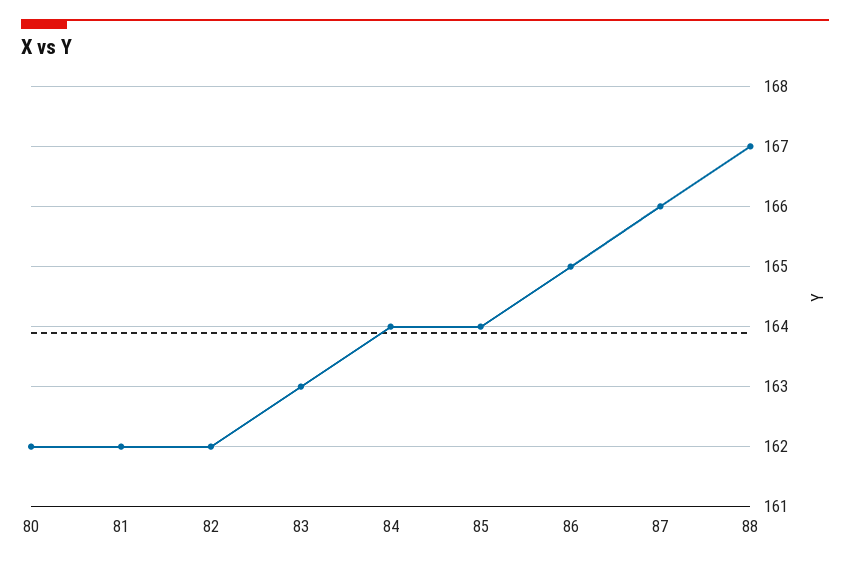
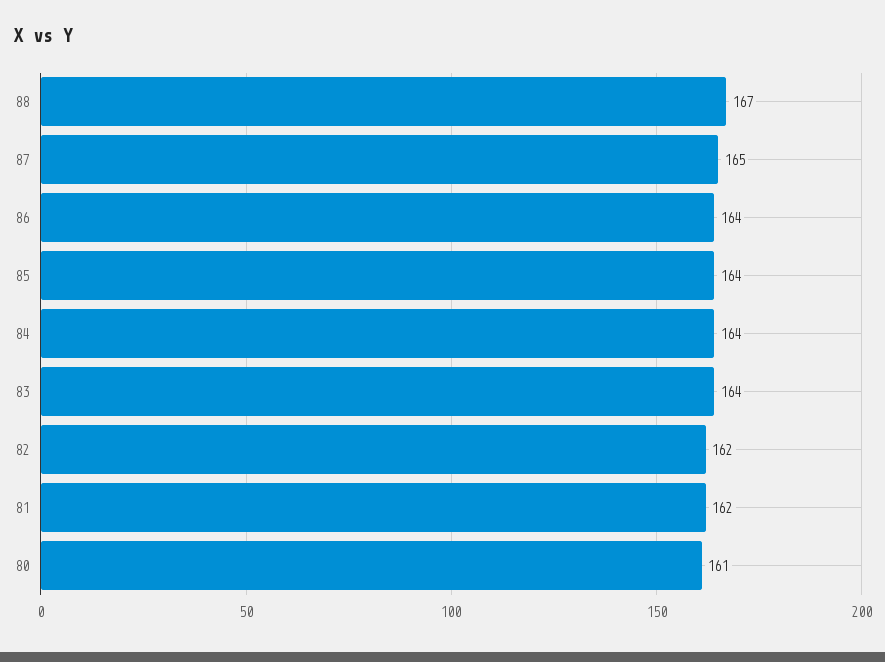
80: 162 -> 161
83: 163 -> 164
86: 165 -> 164
87: 166 -> 165

